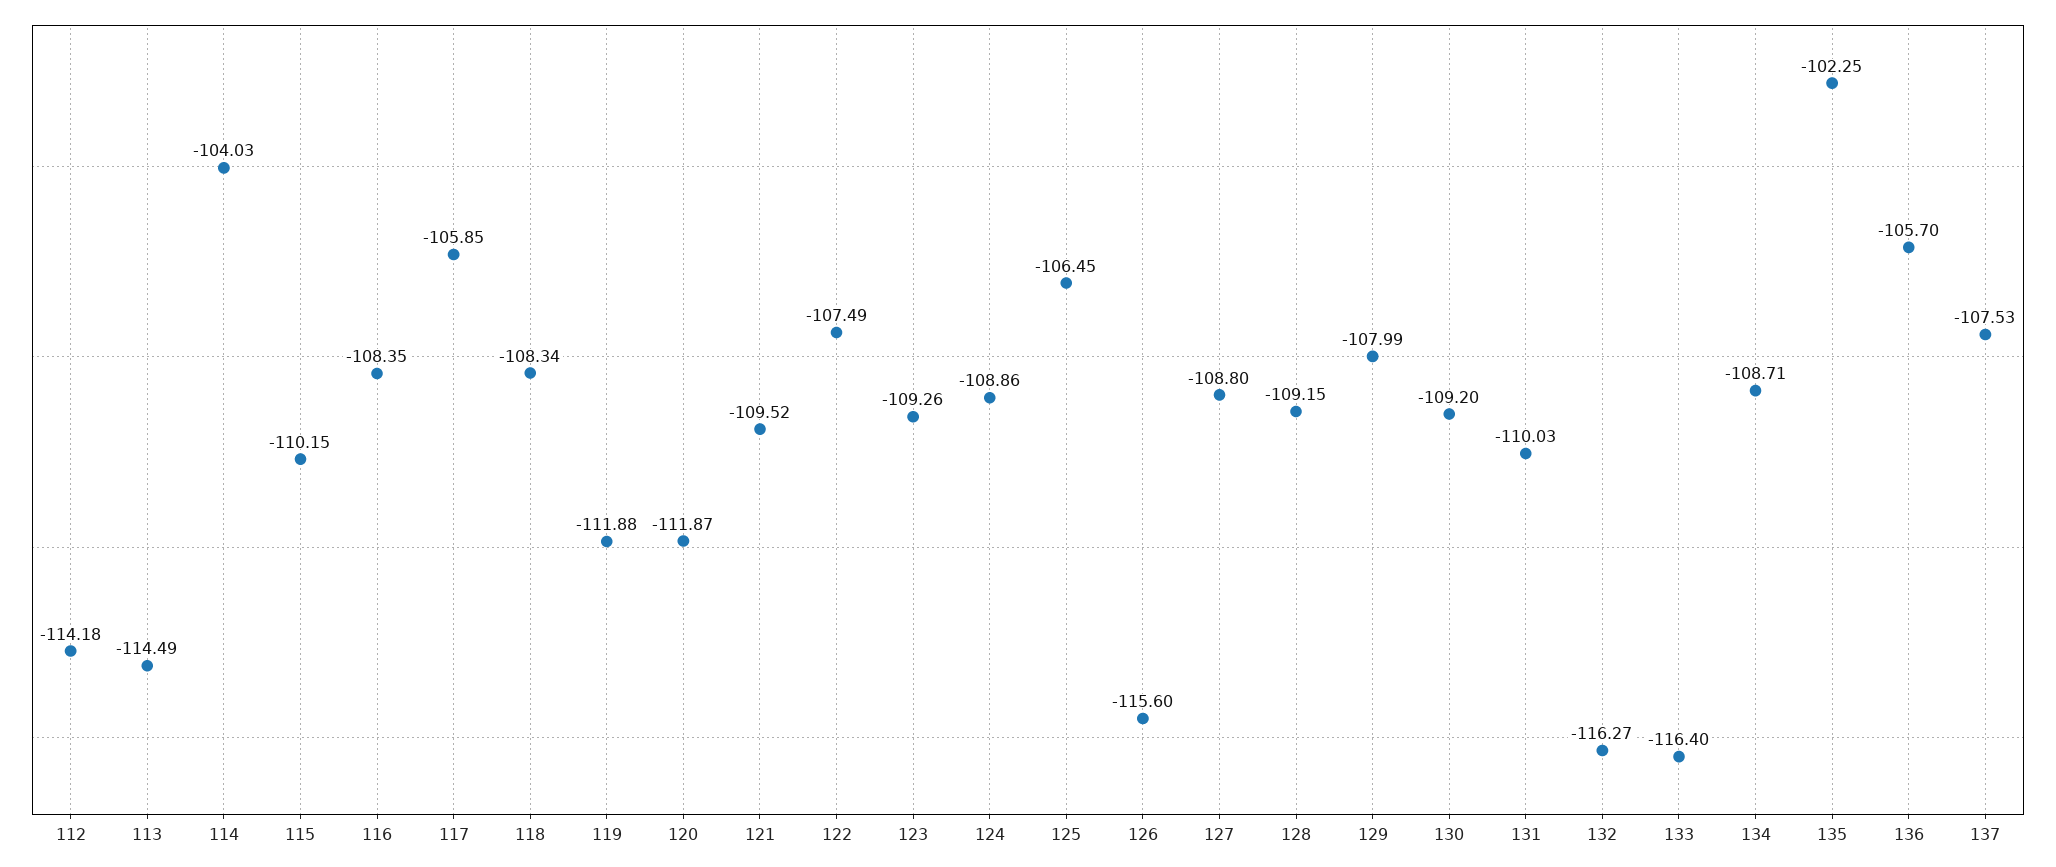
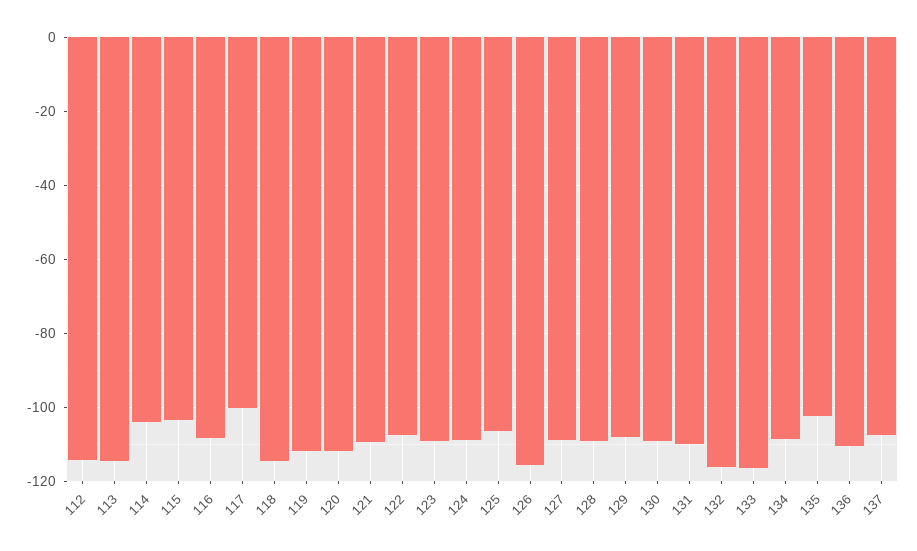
115: -110.15 -> -104
117: -105.85 -> -100
118: -108.34 -> -114
136: -105.7 -> -110

